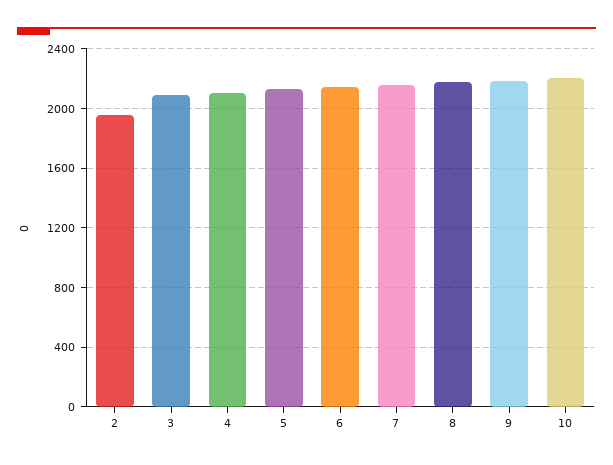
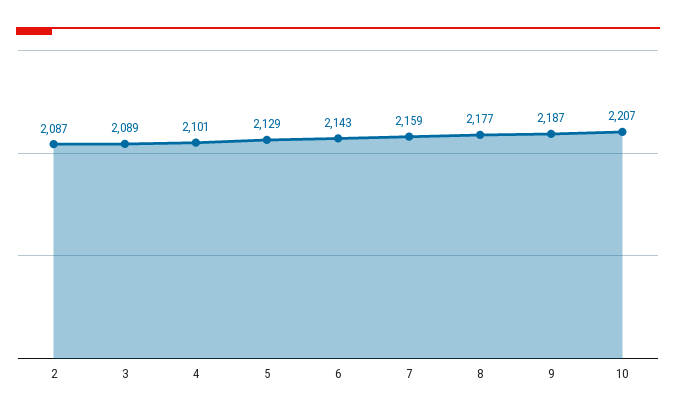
2: 1950 -> 2087

